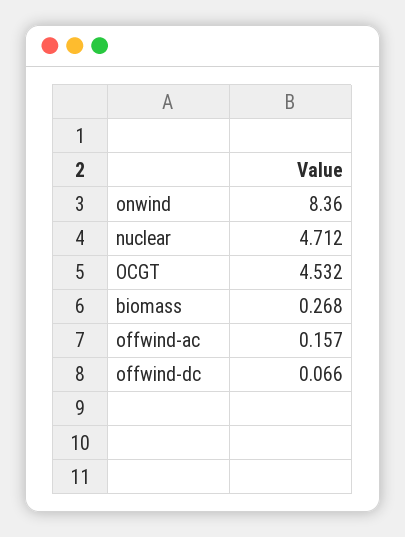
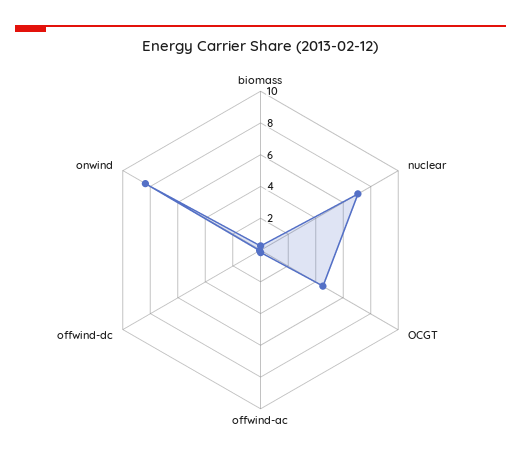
nuclear: 4.712 -> 7

